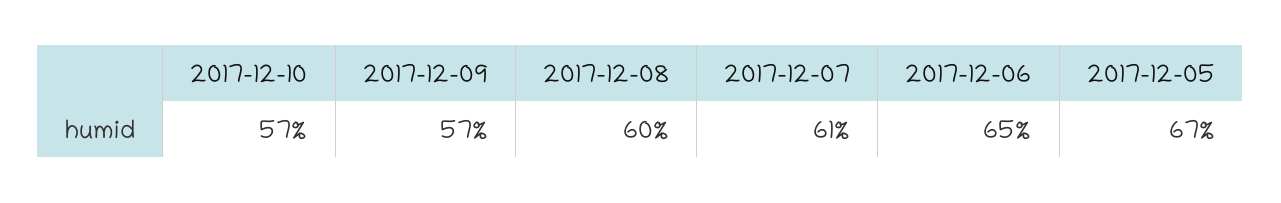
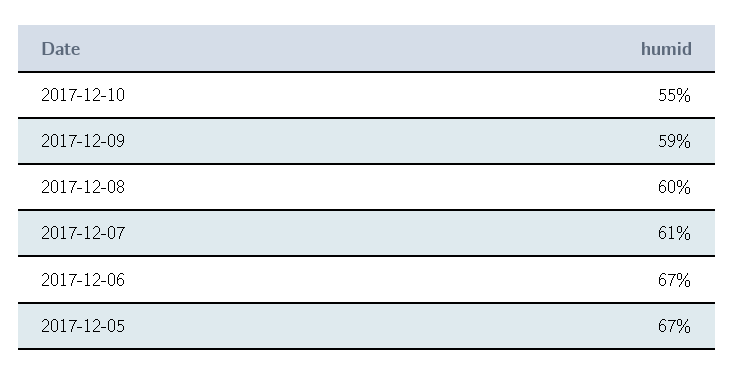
2017-12-10: 57 -> 55
2017-12-09: 57 -> 59
2017-12-06: 65 -> 67

